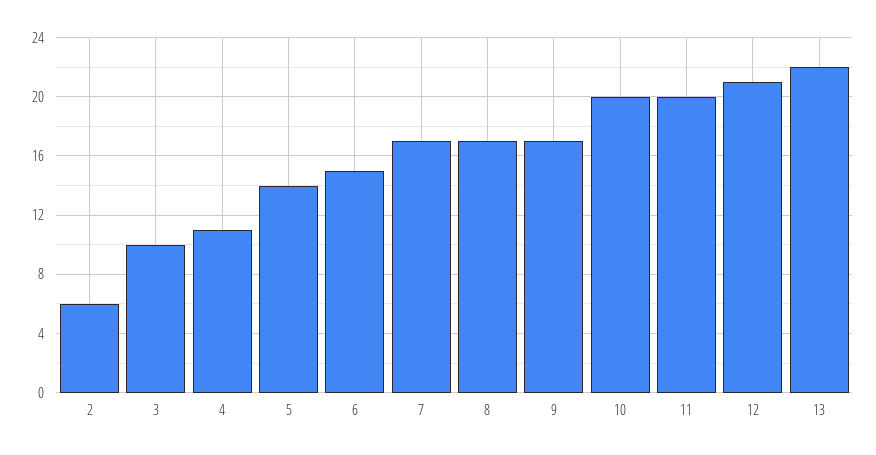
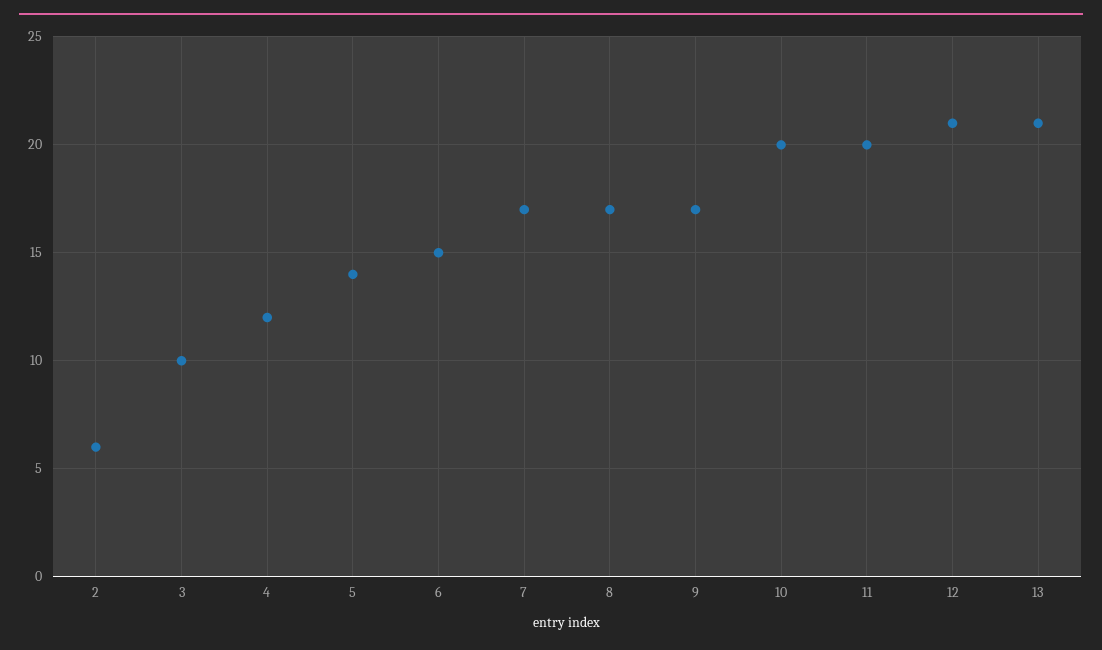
4: 11 -> 12
13: 22 -> 21

